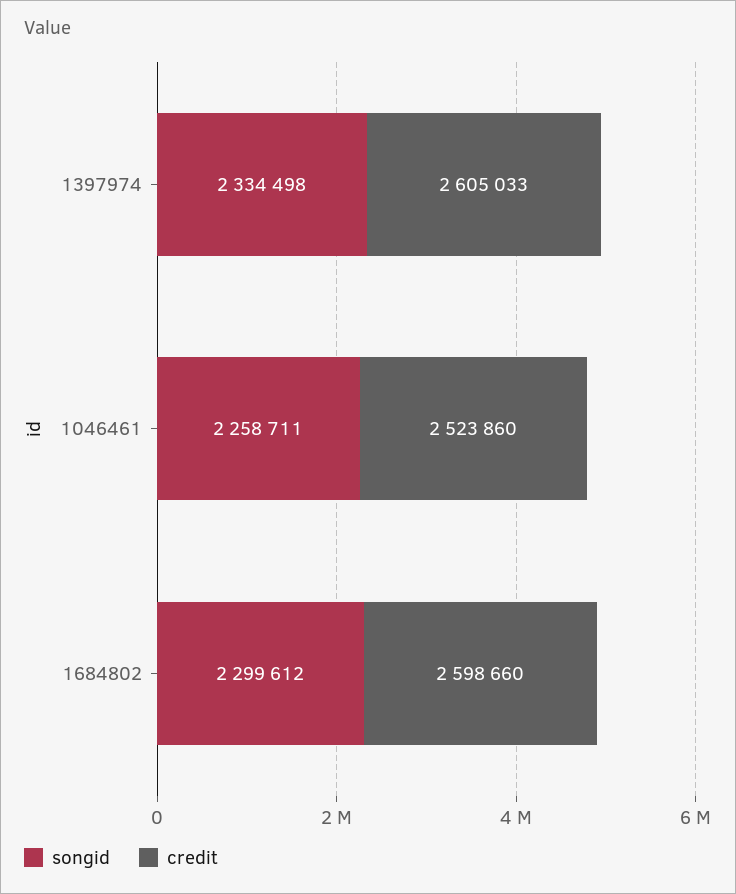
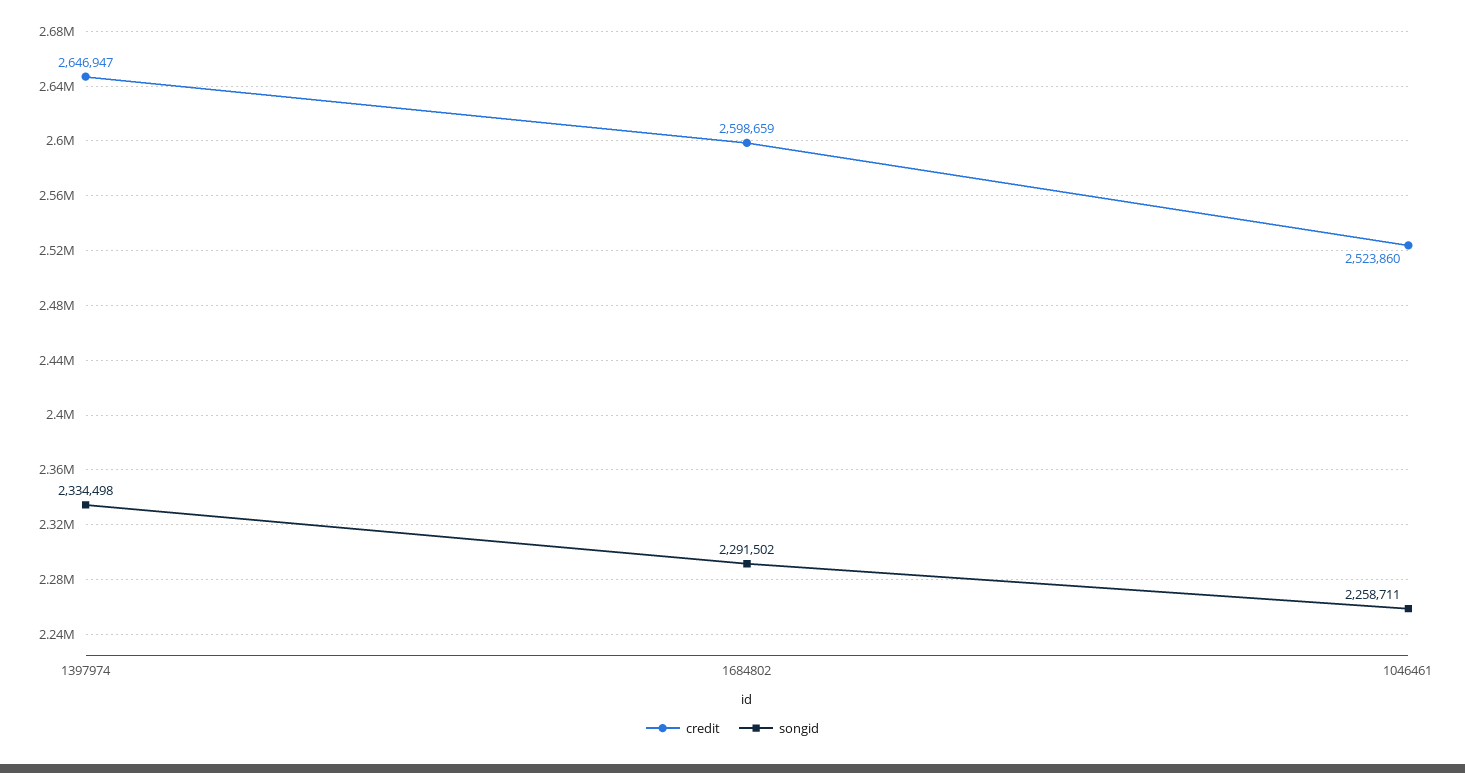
credit, 1397974: 2605033 -> 2646947
songid, 1684802: 2299612 -> 2291502
credit, 1684802: 2598660 -> 2598659

